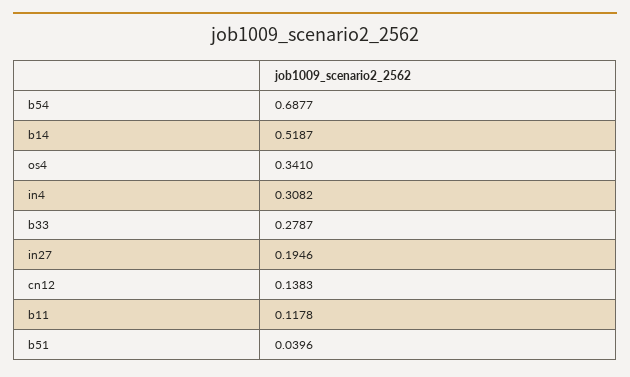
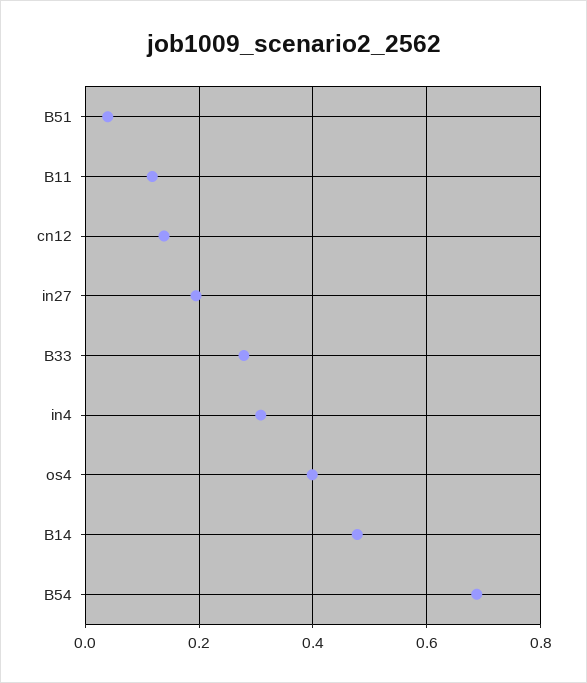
b14: 0.5187 -> 0.48
os4: 0.341 -> 0.4

